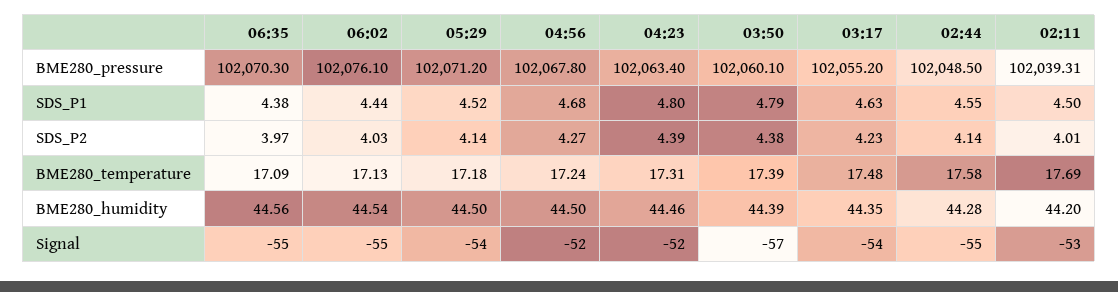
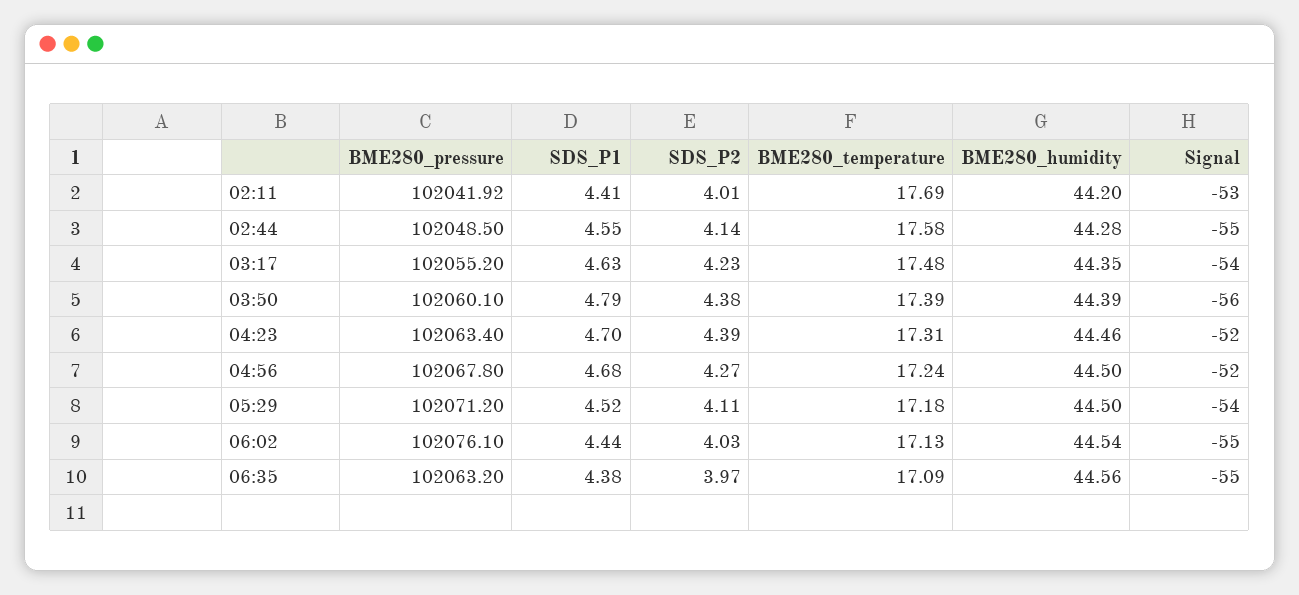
06:35, BME280_pressure: 102070.3 -> 102063.2
02:11, BME280_pressure: 102039.31 -> 102041.92
04:23, SDS_P1: 4.8 -> 4.7
02:11, SDS_P1: 4.5 -> 4.41
05:29, SDS_P2: 4.14 -> 4.11
03:50, Signal: -57 -> -56

